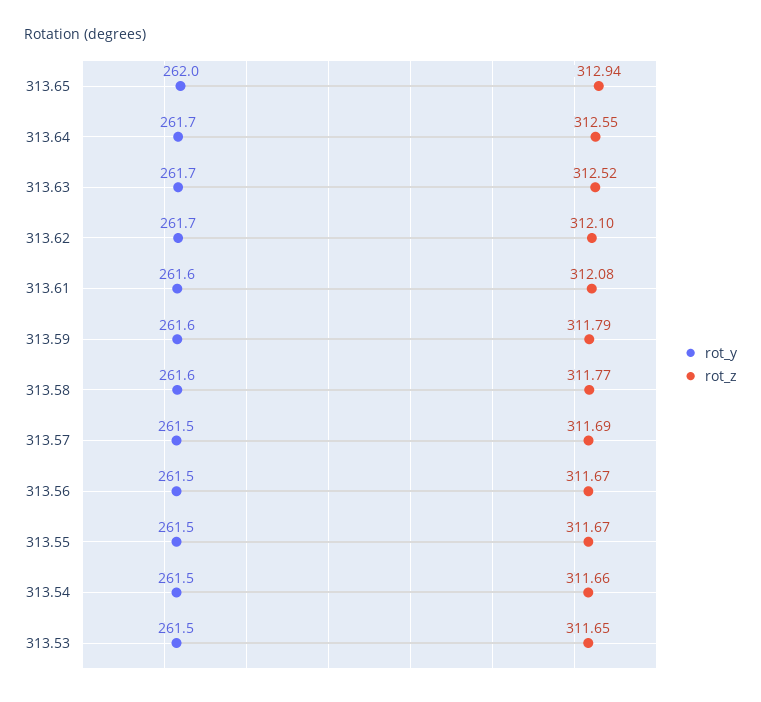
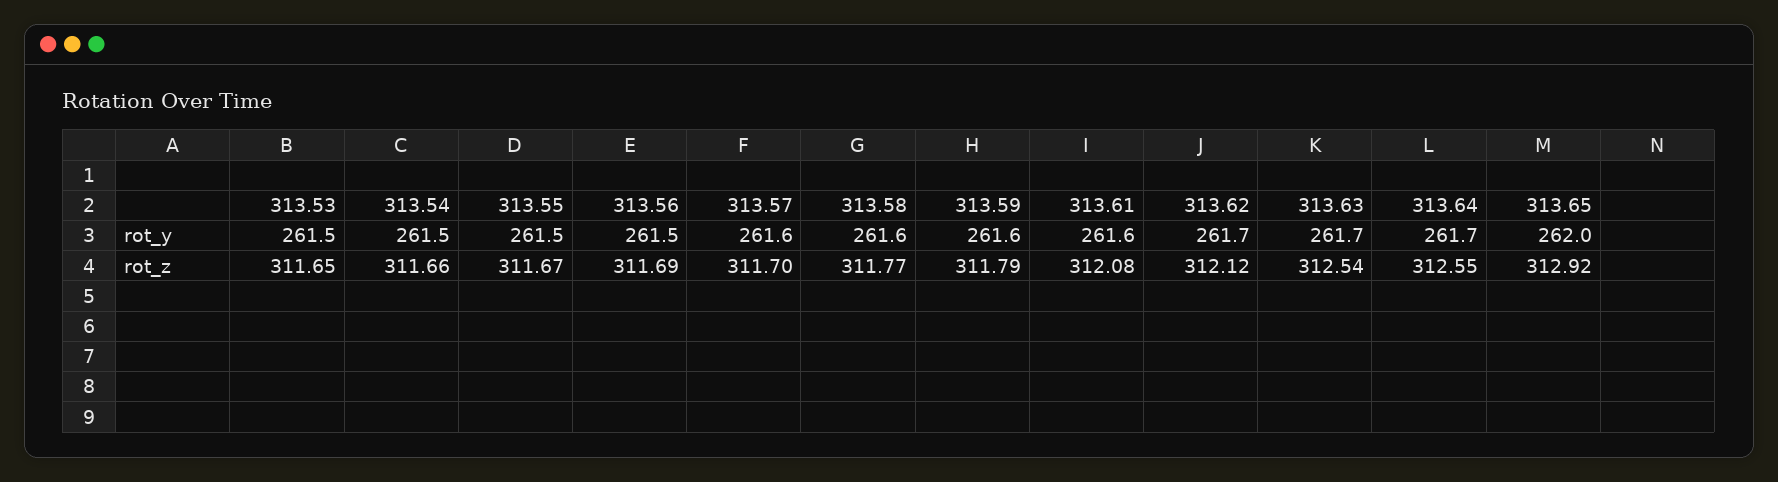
rot_z, 313.65: 312.94 -> 312.92
rot_z, 313.63: 312.52 -> 312.54
rot_z, 313.62: 312.1 -> 312.12
rot_y, 313.57: 261.5 -> 261.6
rot_z, 313.57: 311.69 -> 311.7
rot_z, 313.56: 311.67 -> 311.69

